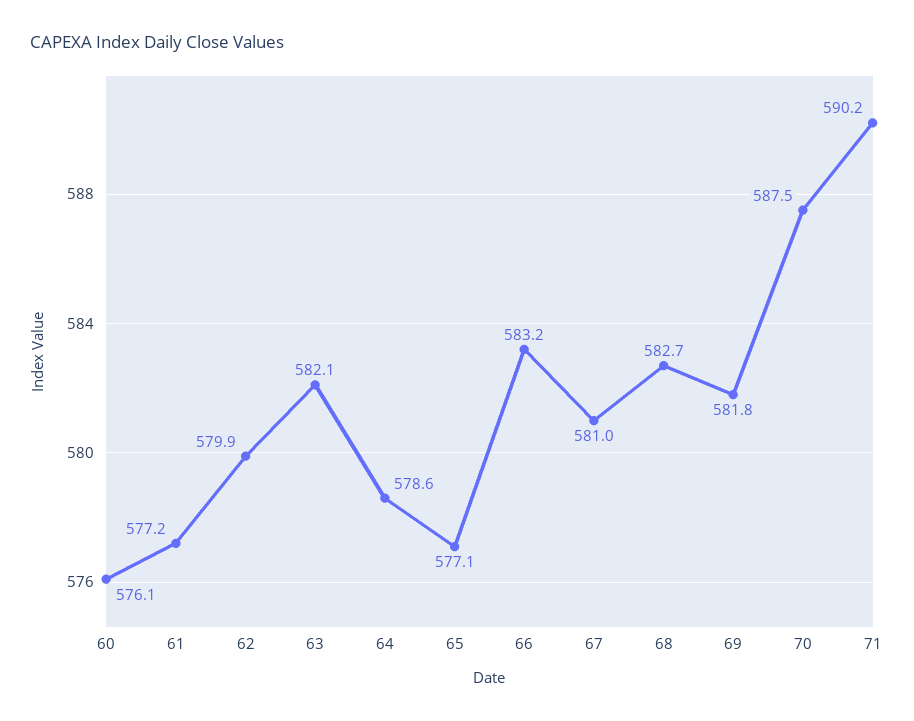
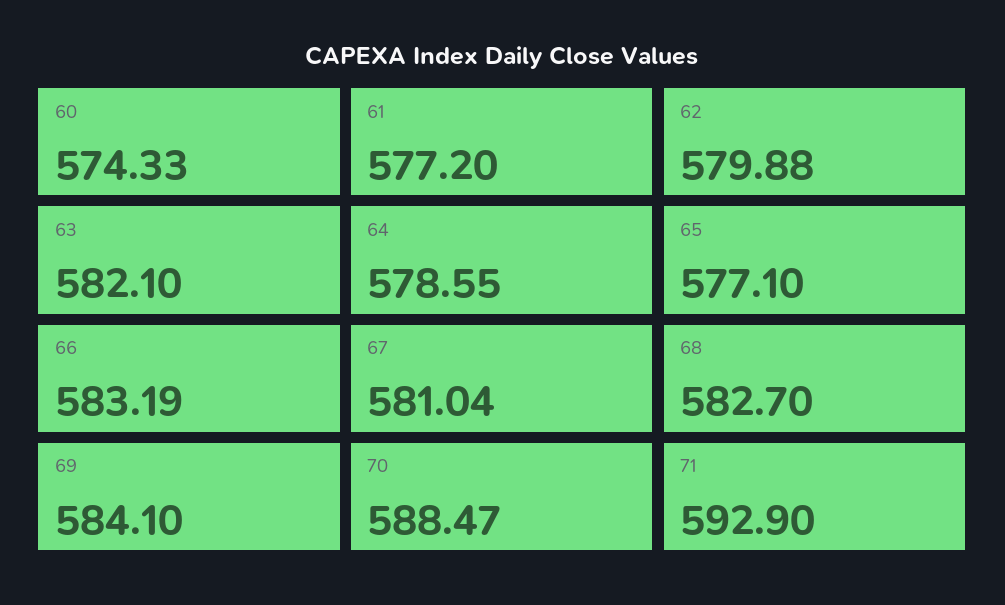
60: 576.1 -> 574.33
69: 581.8 -> 584.1
70: 587.5 -> 588.47
71: 590.2 -> 592.9

